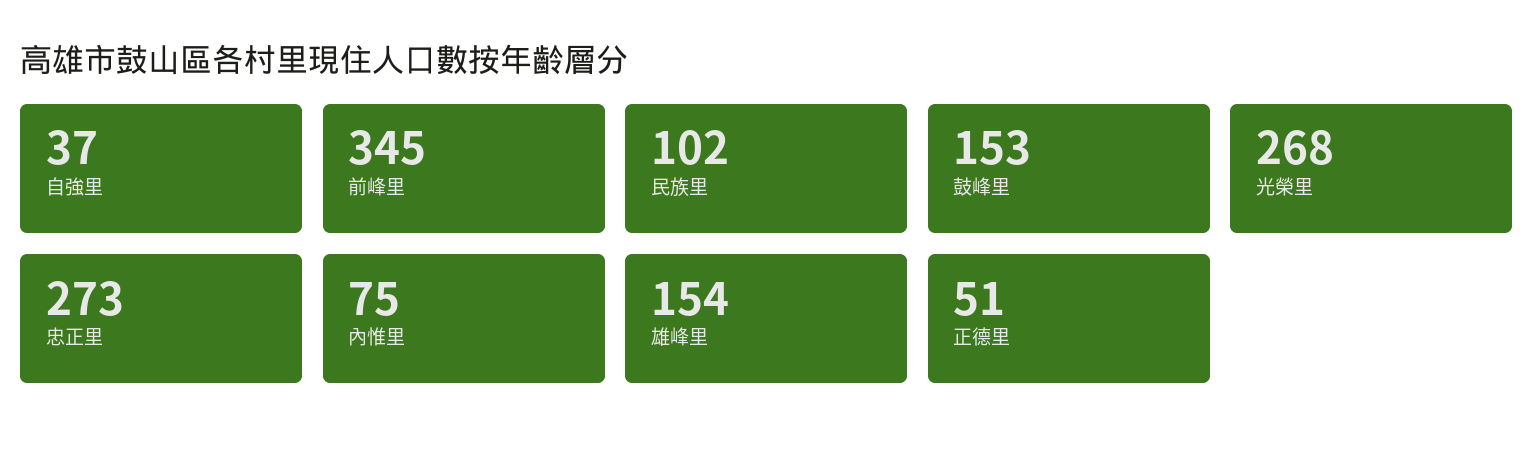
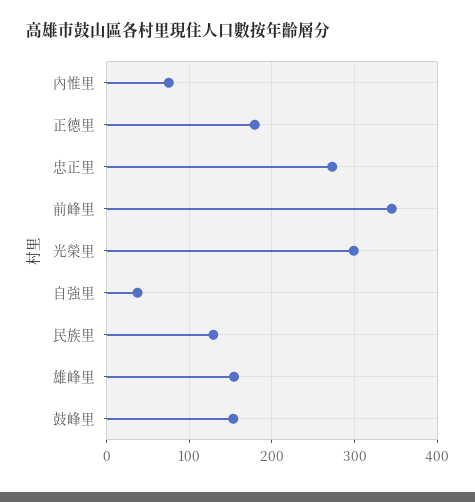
民族里: 102 -> 130
光榮里: 268 -> 300
正德里: 51 -> 180

